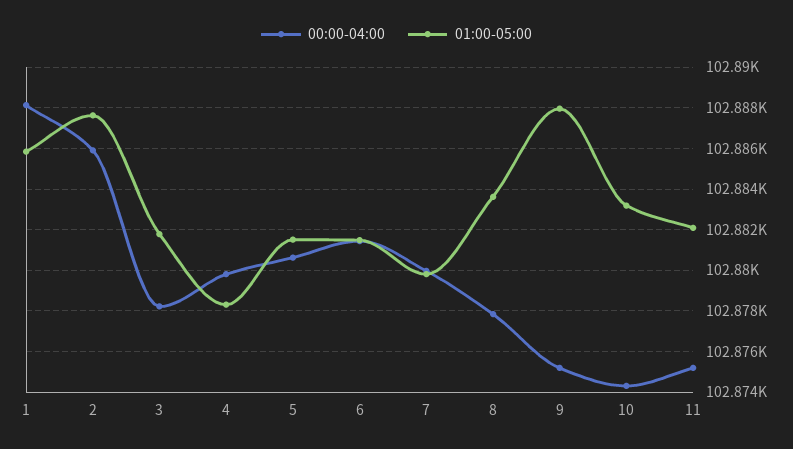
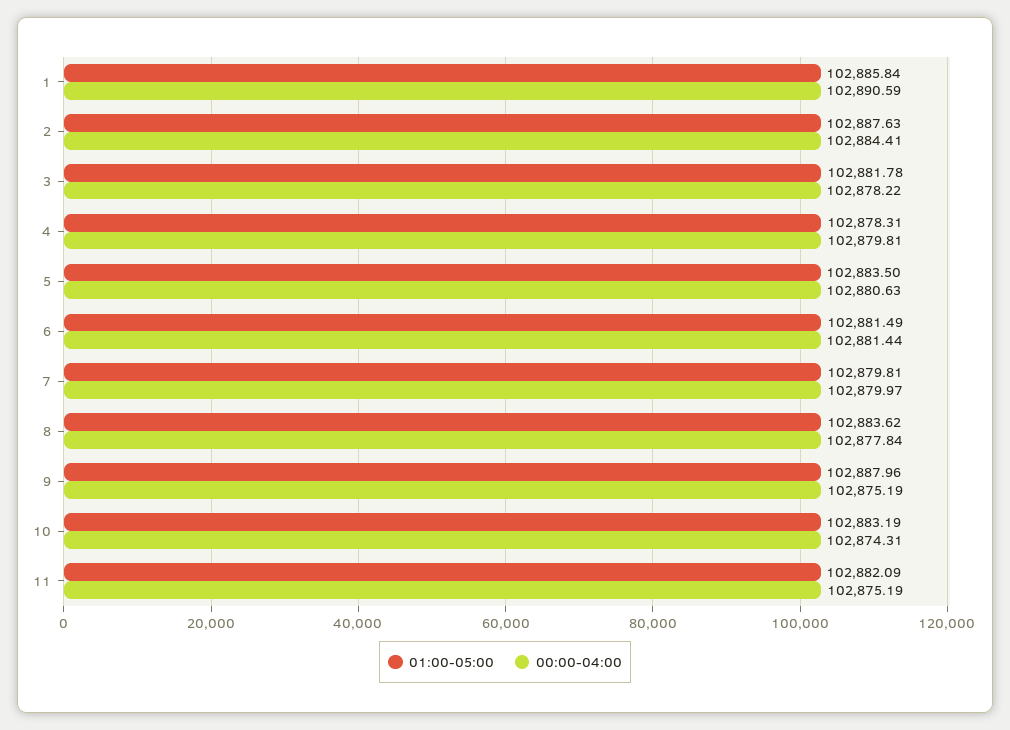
00:00-04:00, 1: 102888 -> 102890.59
00:00-04:00, 2: 102886 -> 102884.41
01:00-05:00, 5: 102881.5 -> 102883.5

